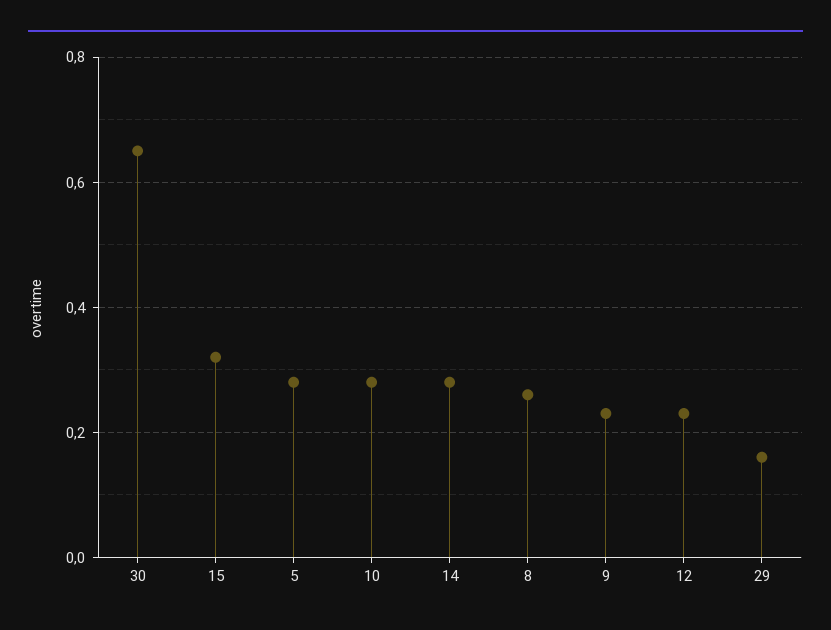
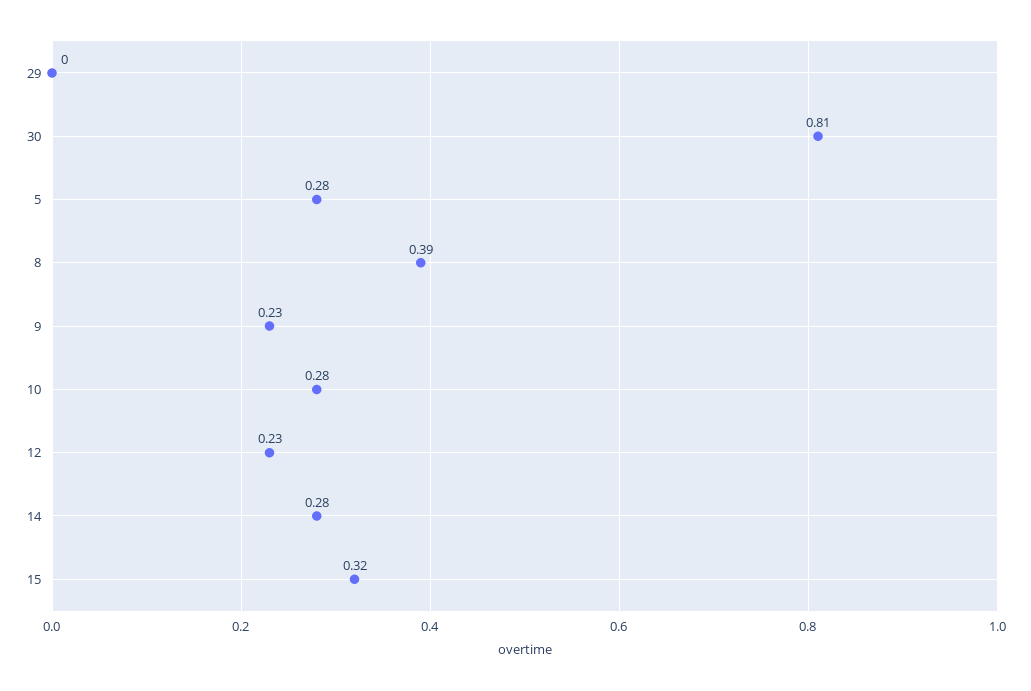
30: 0.65 -> 0.81
8: 0.25 -> 0.39
29: 0.15 -> 0

